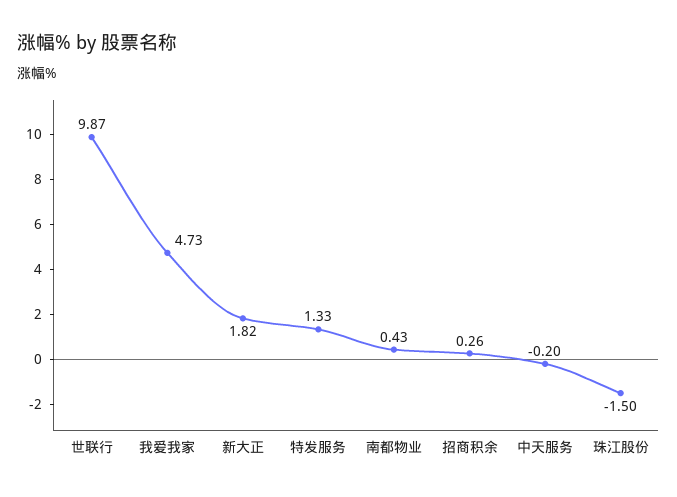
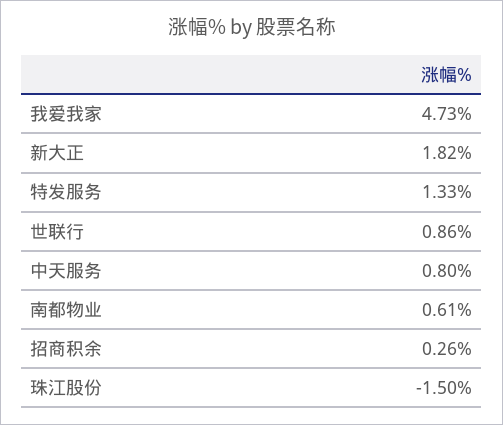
世联行: 9.87 -> 0.86
南都物业: 0.43 -> 0.61
中天服务: -0.2 -> 0.8

